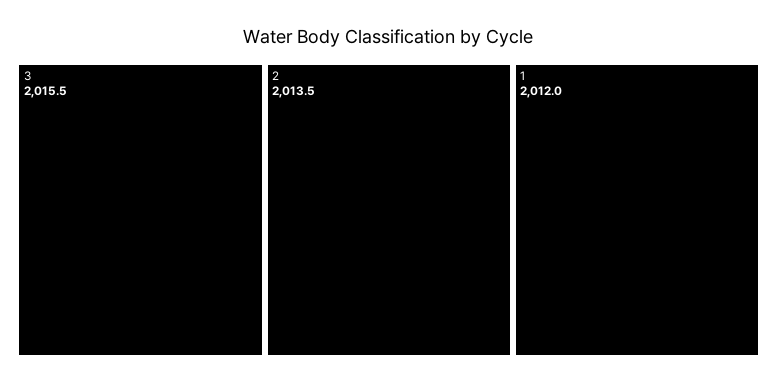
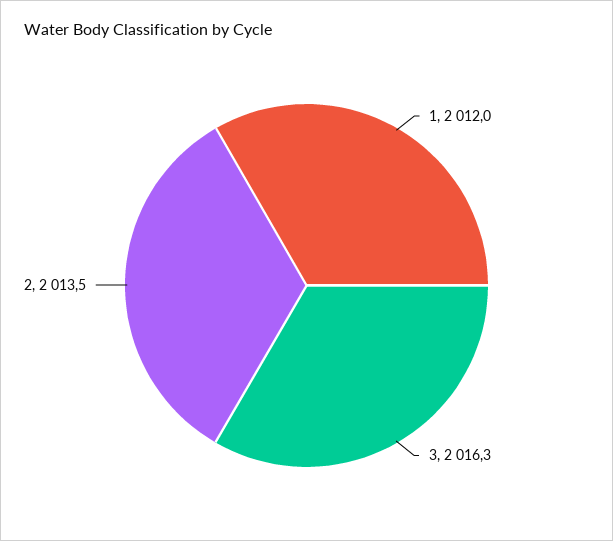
3: 2015.5 -> 2016.3

